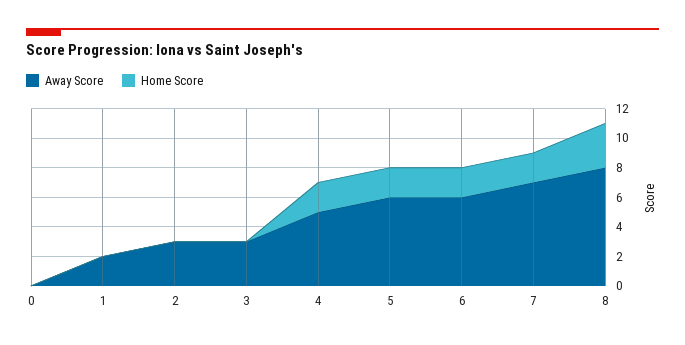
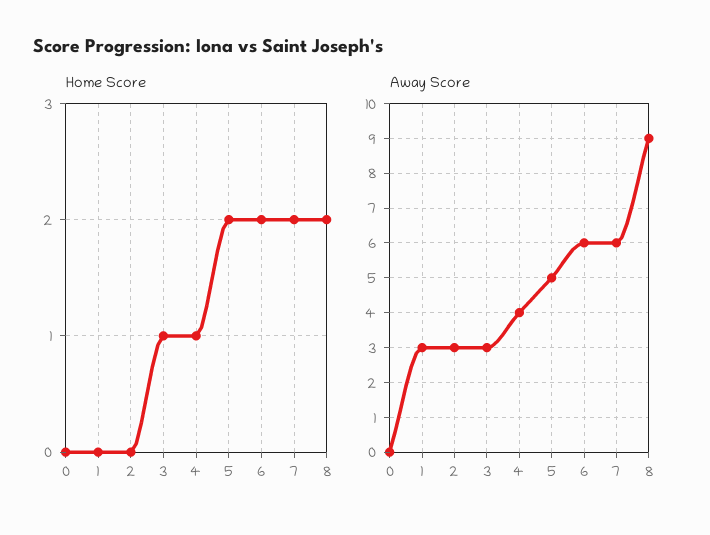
Away Score, 1: 2 -> 3
Home Score, 3: 0 -> 1
Away Score, 4: 5 -> 4
Home Score, 4: 2 -> 1
Away Score, 5: 6 -> 5
Away Score, 7: 7 -> 6
Away Score, 8: 8 -> 9
Home Score, 8: 3 -> 2

